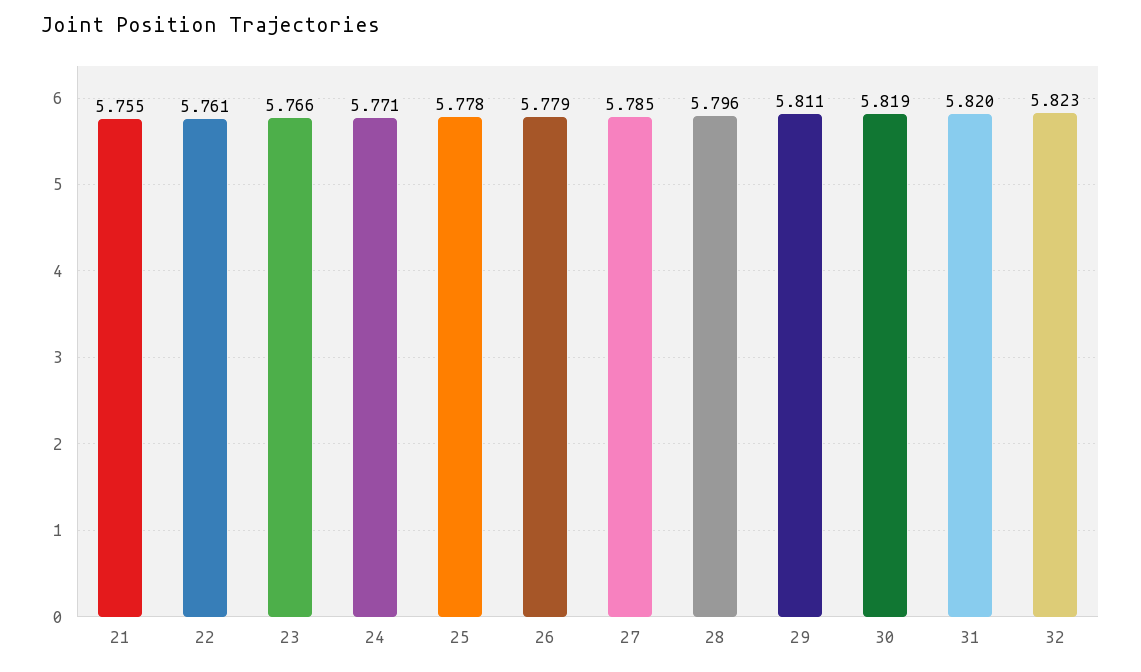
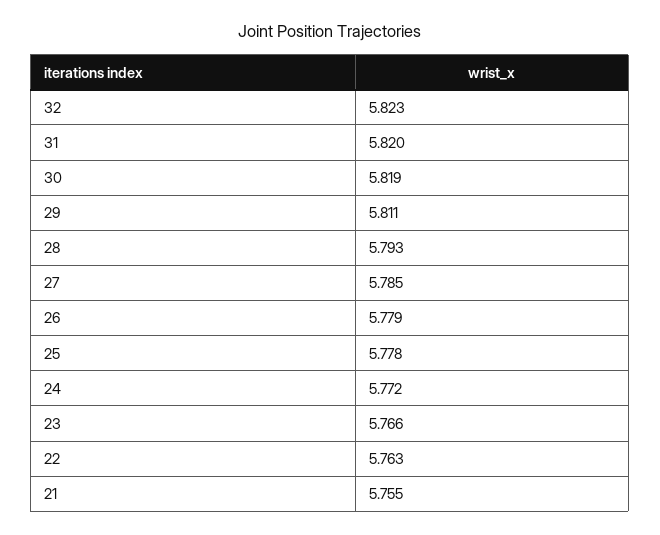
22: 5.761 -> 5.763
24: 5.771 -> 5.772
28: 5.796 -> 5.793

